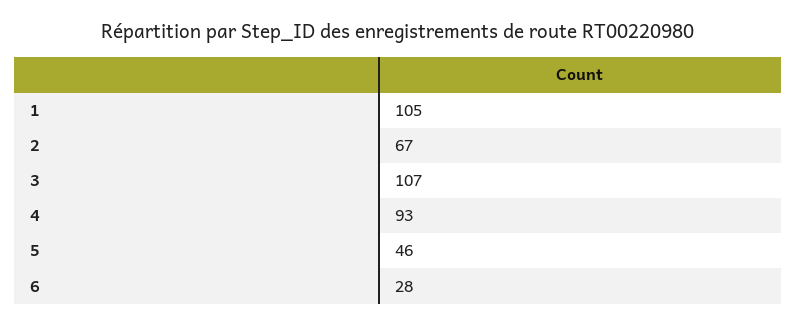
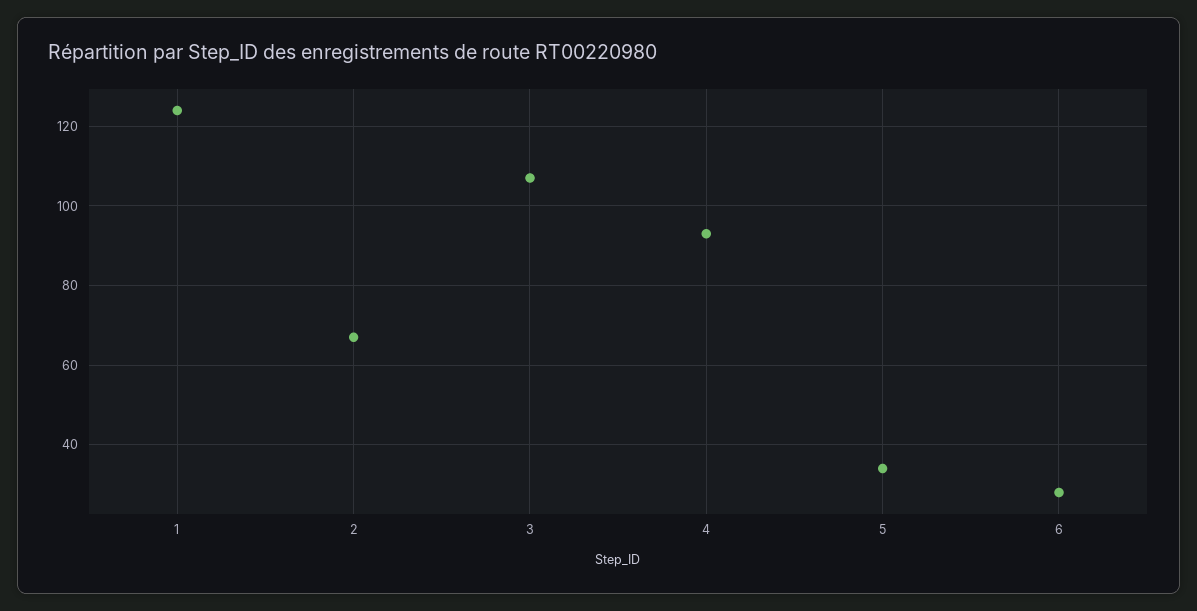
1: 105 -> 125
5: 46 -> 35

